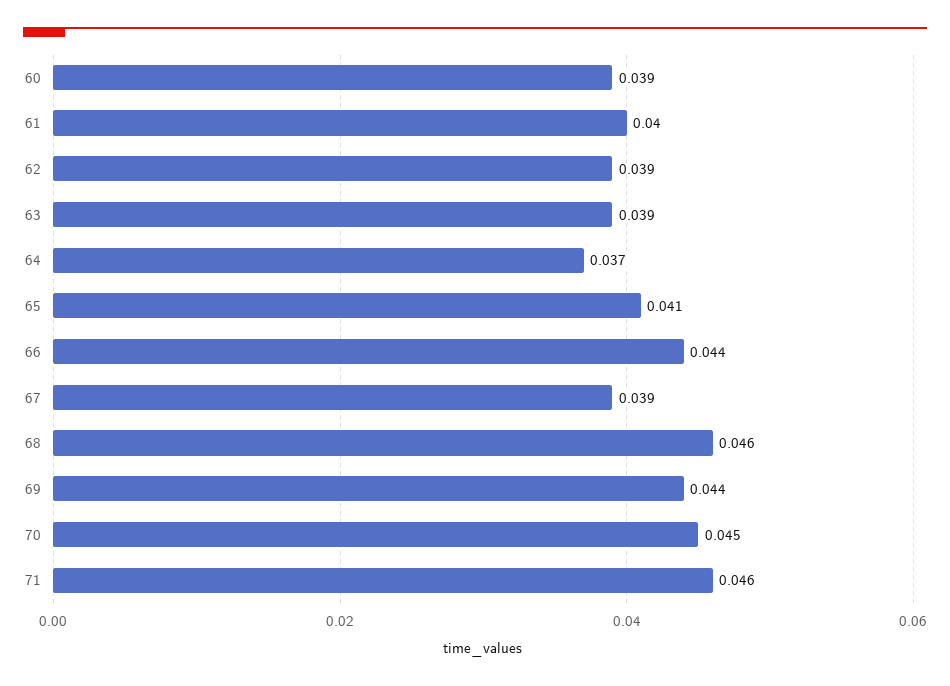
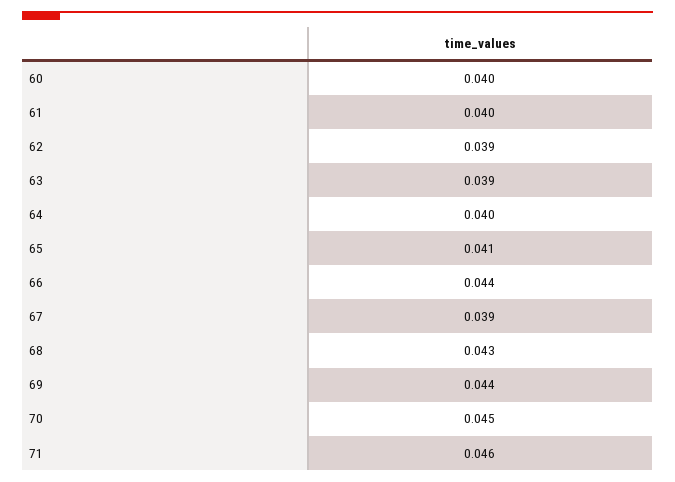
60: 0.039 -> 0.04
64: 0.037 -> 0.04
68: 0.046 -> 0.043

